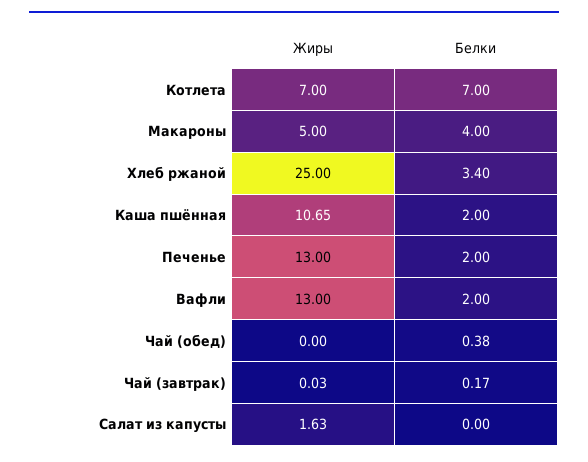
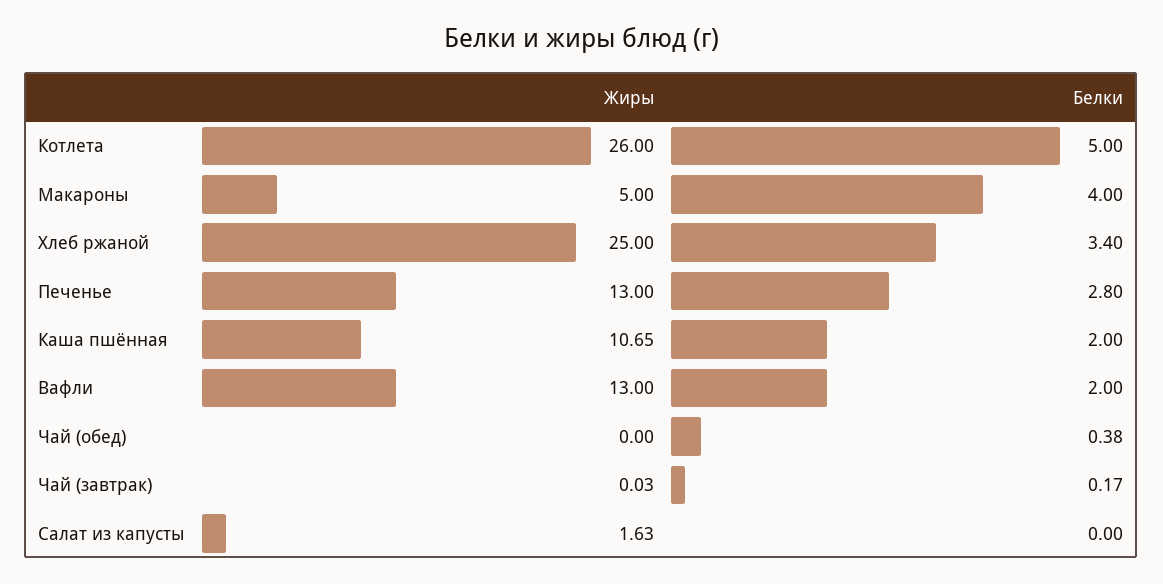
Жиры, Котлета: 7 -> 26
Белки, Котлета: 7 -> 5
Белки, Печенье: 2 -> 2.8

